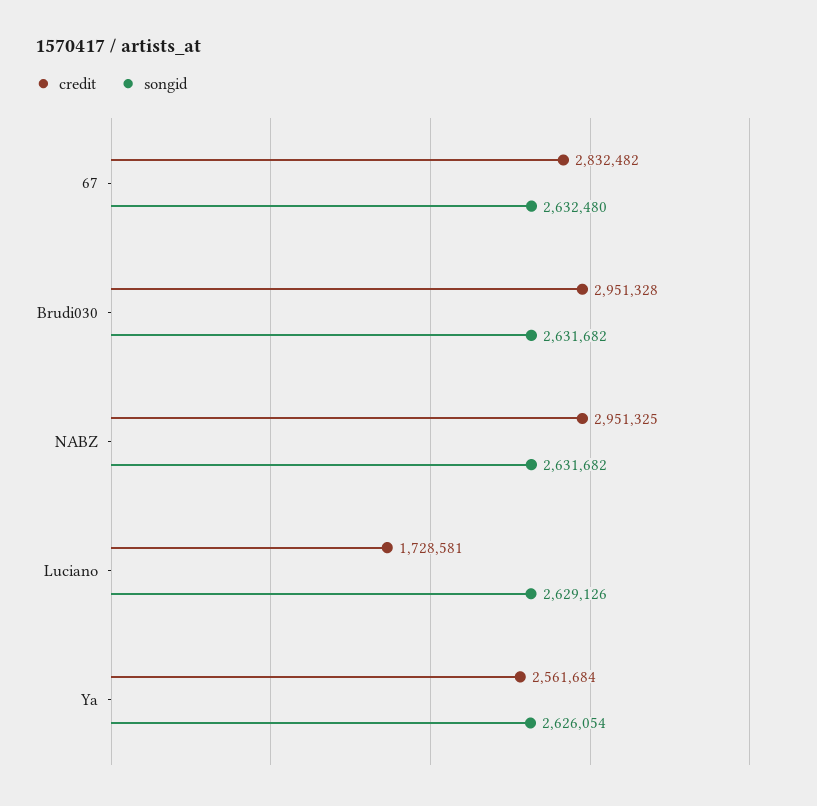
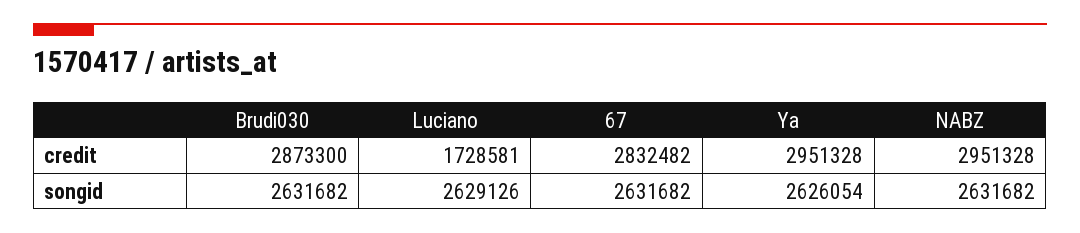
songid, 67: 2632480 -> 2631682
credit, Brudi030: 2951328 -> 2873300
credit, NABZ: 2951325 -> 2951328
credit, Ya: 2561684 -> 2951328

